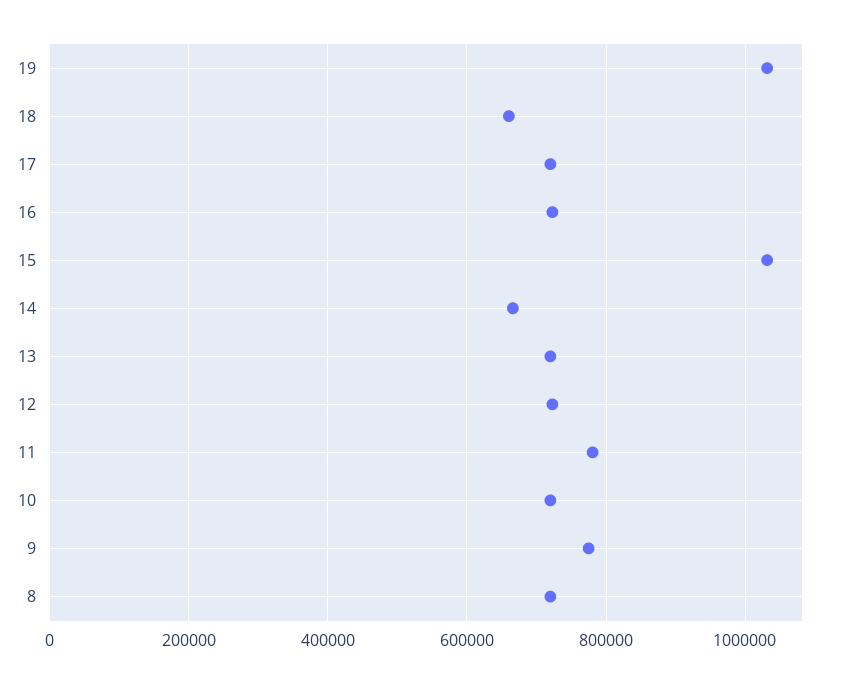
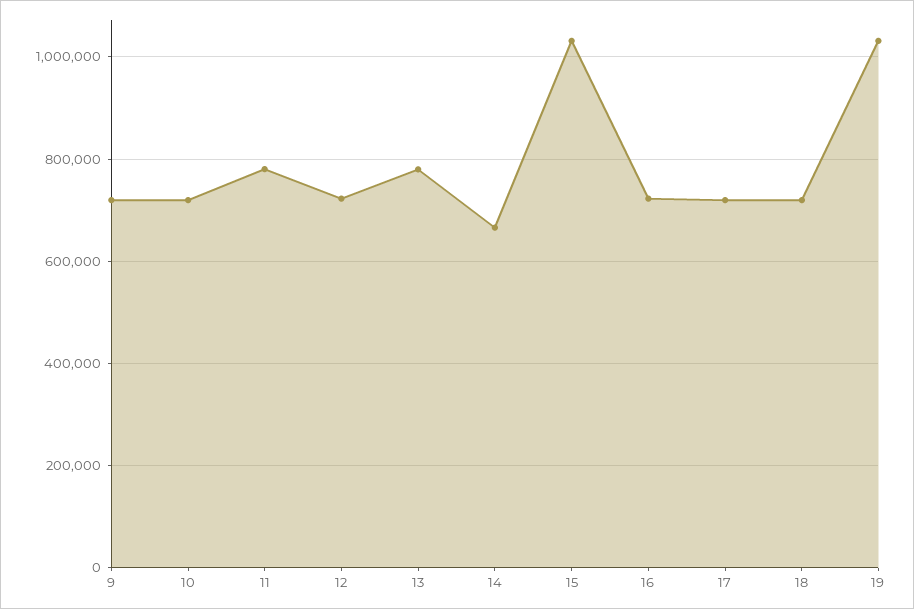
18: 660000 -> 720000
13: 720000 -> 780000
9: 780000 -> 720000
8: 720000 -> none

